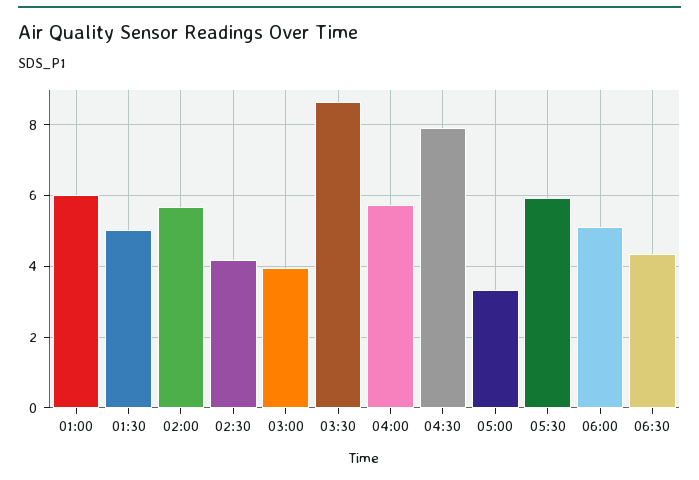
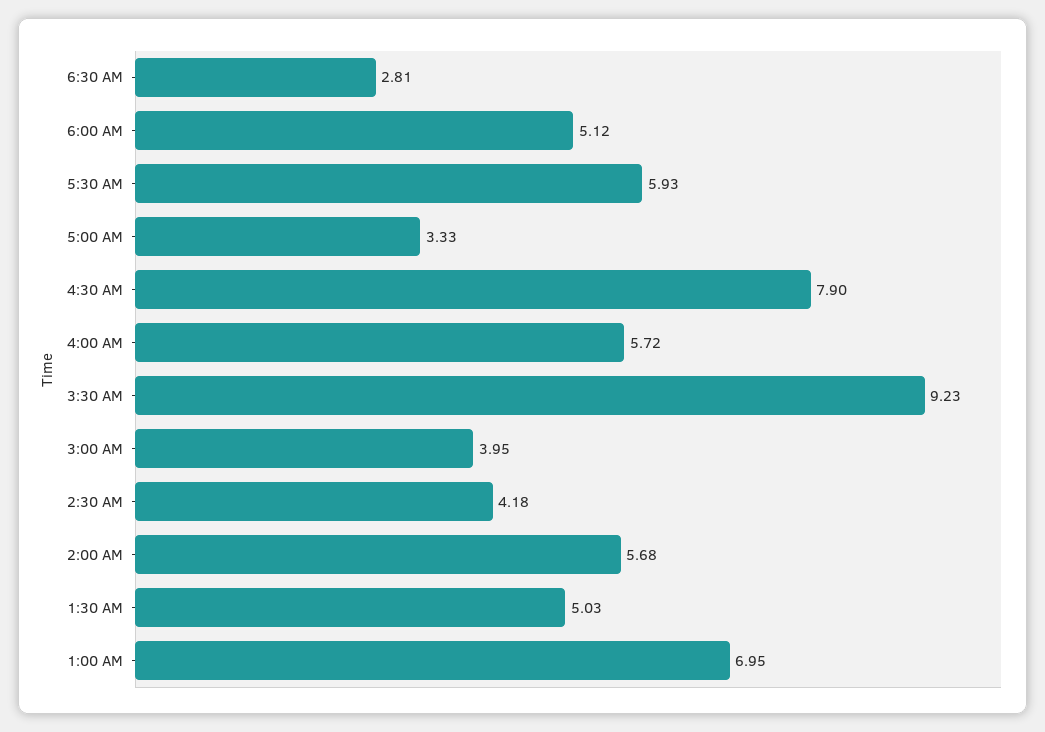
01:00: 6 -> 6.95
03:30: 8.6 -> 9.23
06:30: 4.4 -> 2.81

